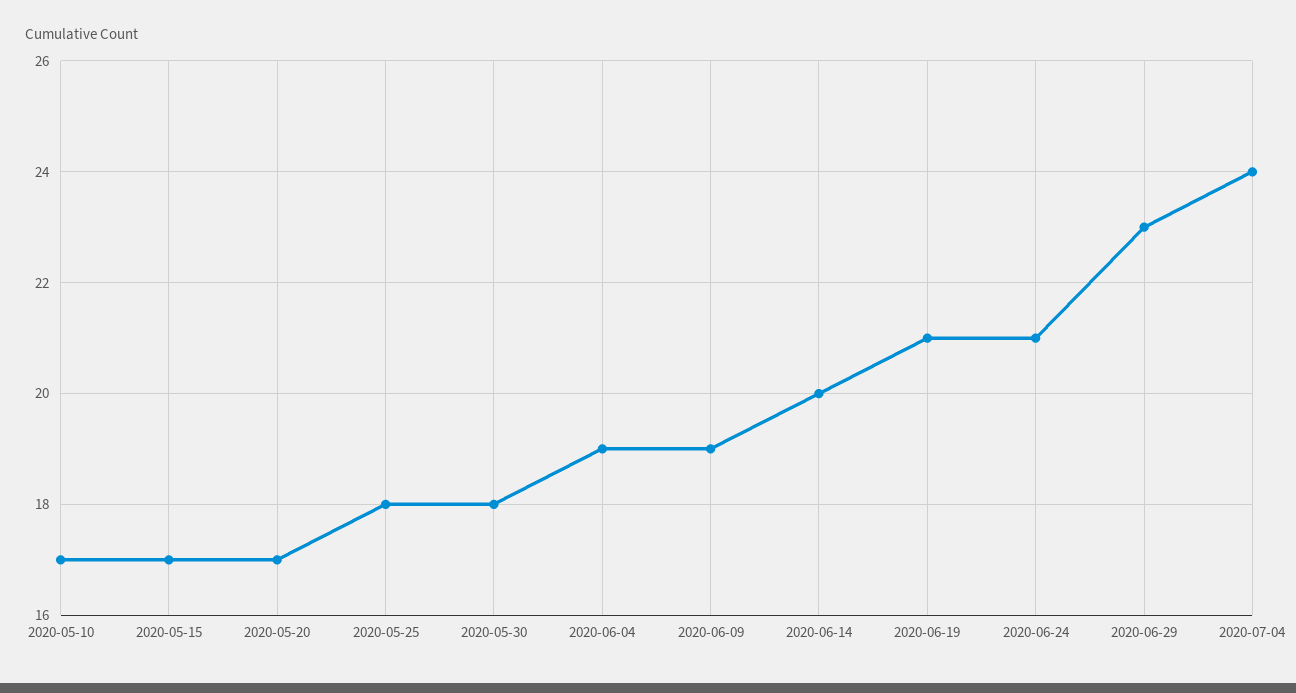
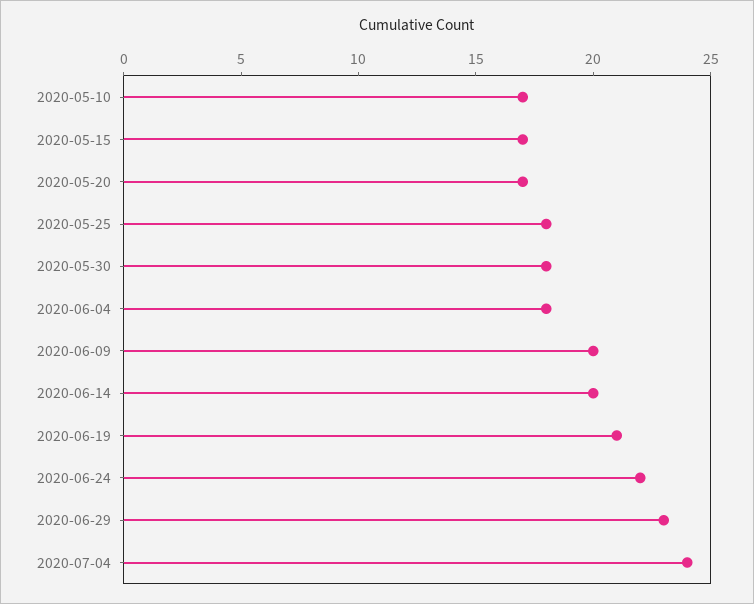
2020-06-04: 19 -> 18
2020-06-09: 19 -> 20
2020-06-24: 21 -> 22

